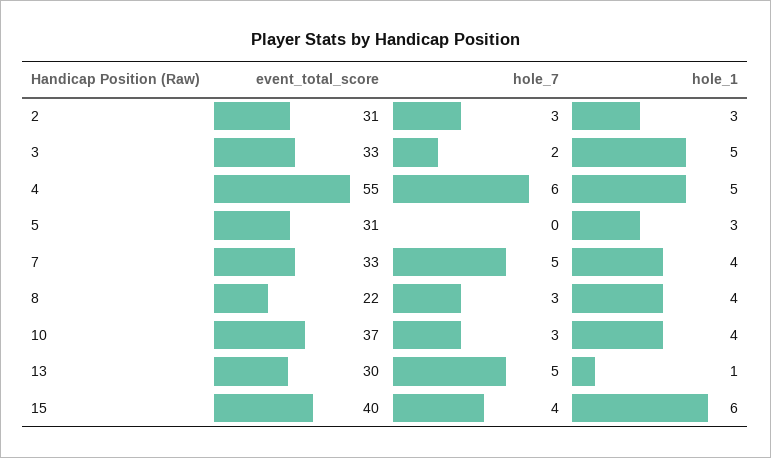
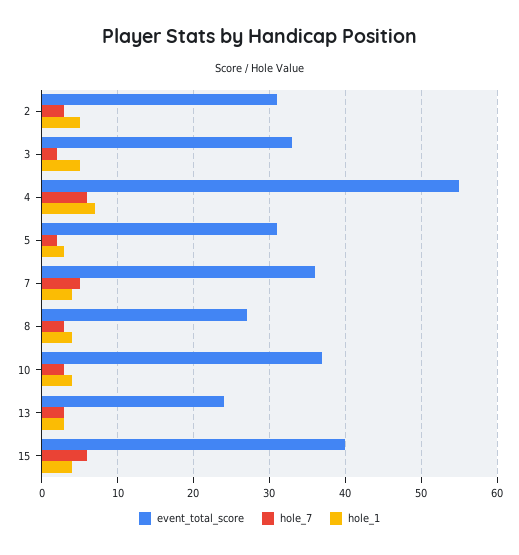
hole_1, 2: 3 -> 5
hole_1, 4: 5 -> 7
hole_7, 5: 0 -> 2
event_total_score, 7: 33 -> 36
event_total_score, 8: 22 -> 27
event_total_score, 13: 30 -> 24
hole_7, 13: 5 -> 3
hole_1, 13: 1 -> 3
hole_7, 15: 4 -> 6
hole_1, 15: 6 -> 4

